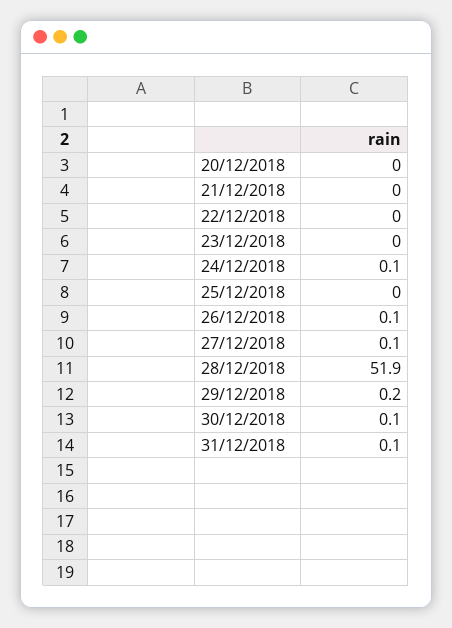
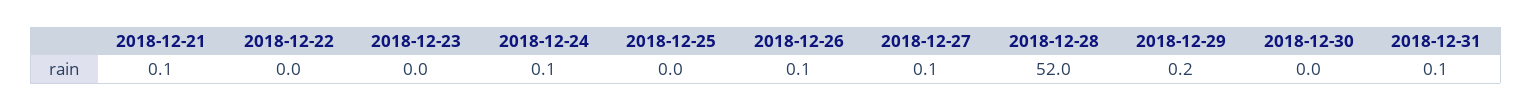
20/12/2018: 0 -> none
21/12/2018: 0 -> 0.1
28/12/2018: 51.9 -> 52
30/12/2018: 0.1 -> 0

